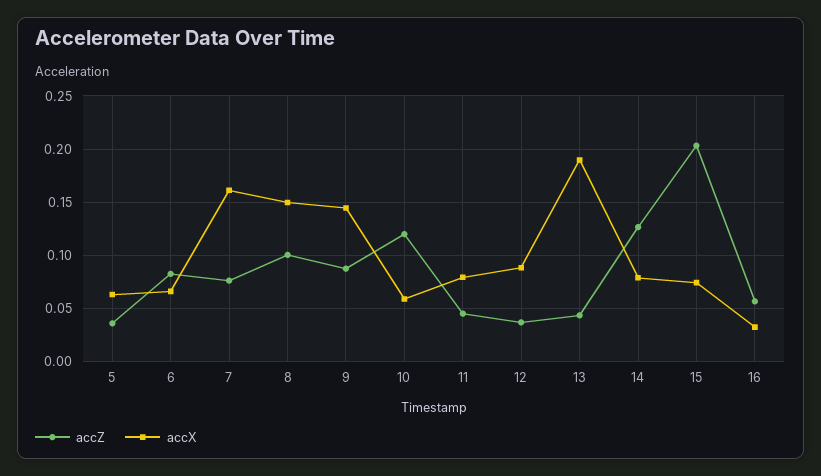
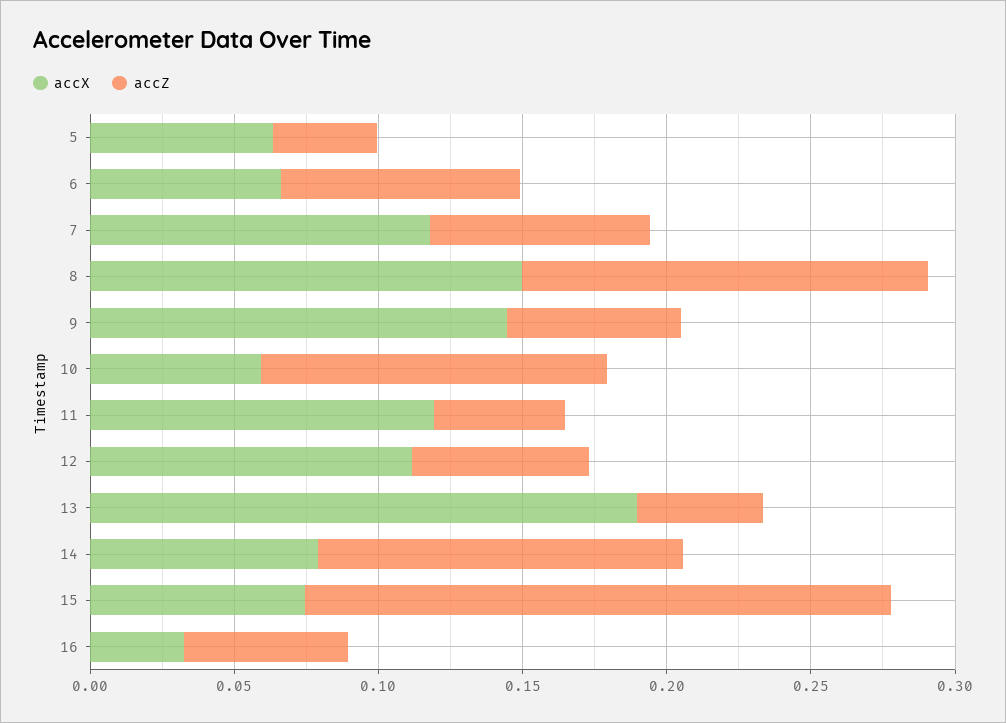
accX, 7: 0.16 -> 0.12
accZ, 8: 0.1 -> 0.14
accZ, 9: 0.09 -> 0.06
accX, 11: 0.08 -> 0.12
accZ, 12: 0.04 -> 0.06
accX, 12: 0.09 -> 0.11

